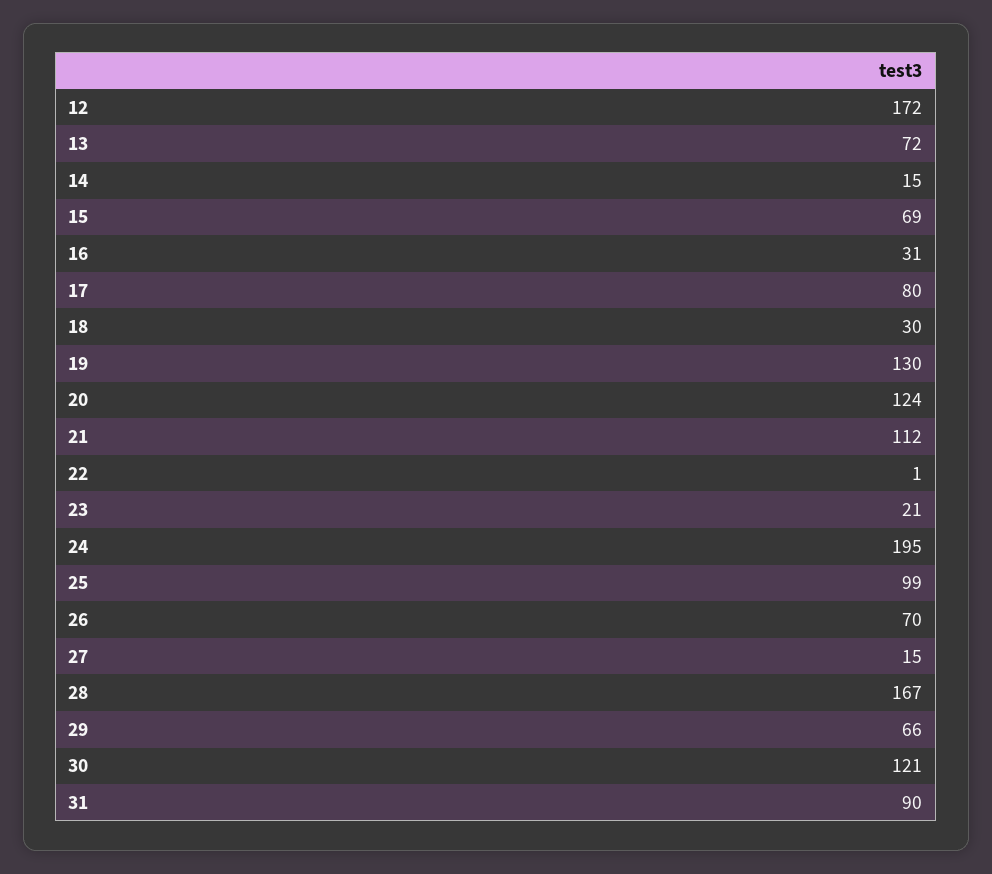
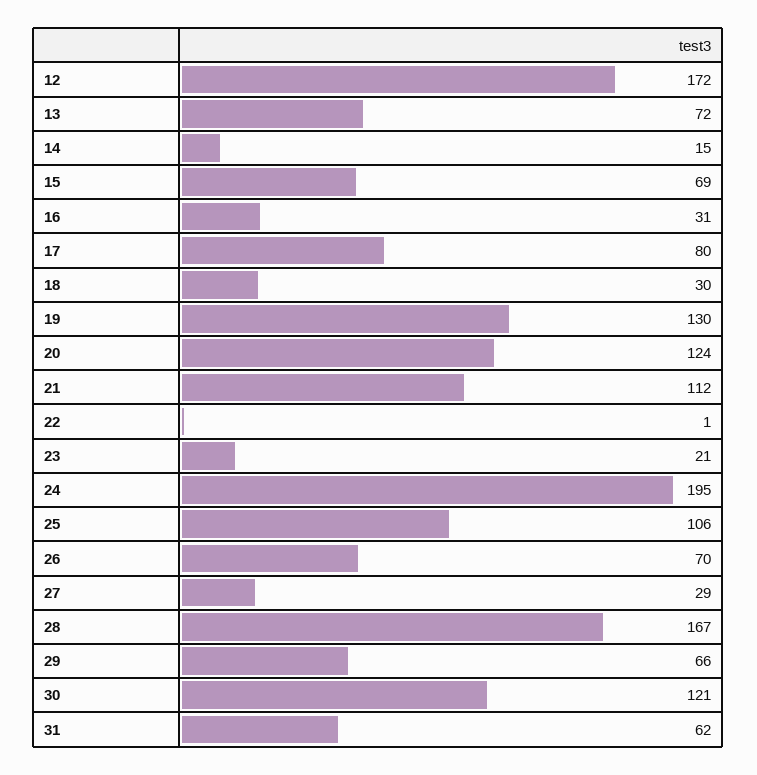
25: 99 -> 106
27: 15 -> 29
31: 90 -> 62

